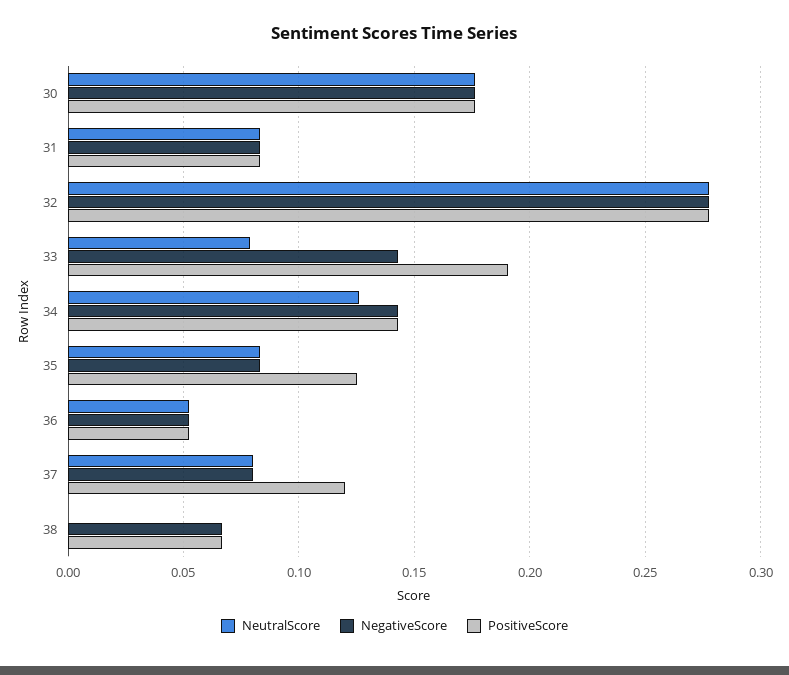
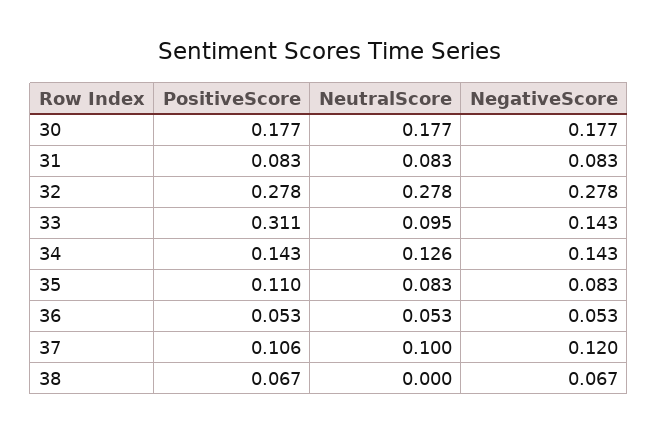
NeutralScore, 33: 0.08 -> 0.095
PositiveScore, 33: 0.19 -> 0.311
PositiveScore, 35: 0.125 -> 0.11
NeutralScore, 37: 0.08 -> 0.1
NegativeScore, 37: 0.08 -> 0.12
PositiveScore, 37: 0.12 -> 0.106

